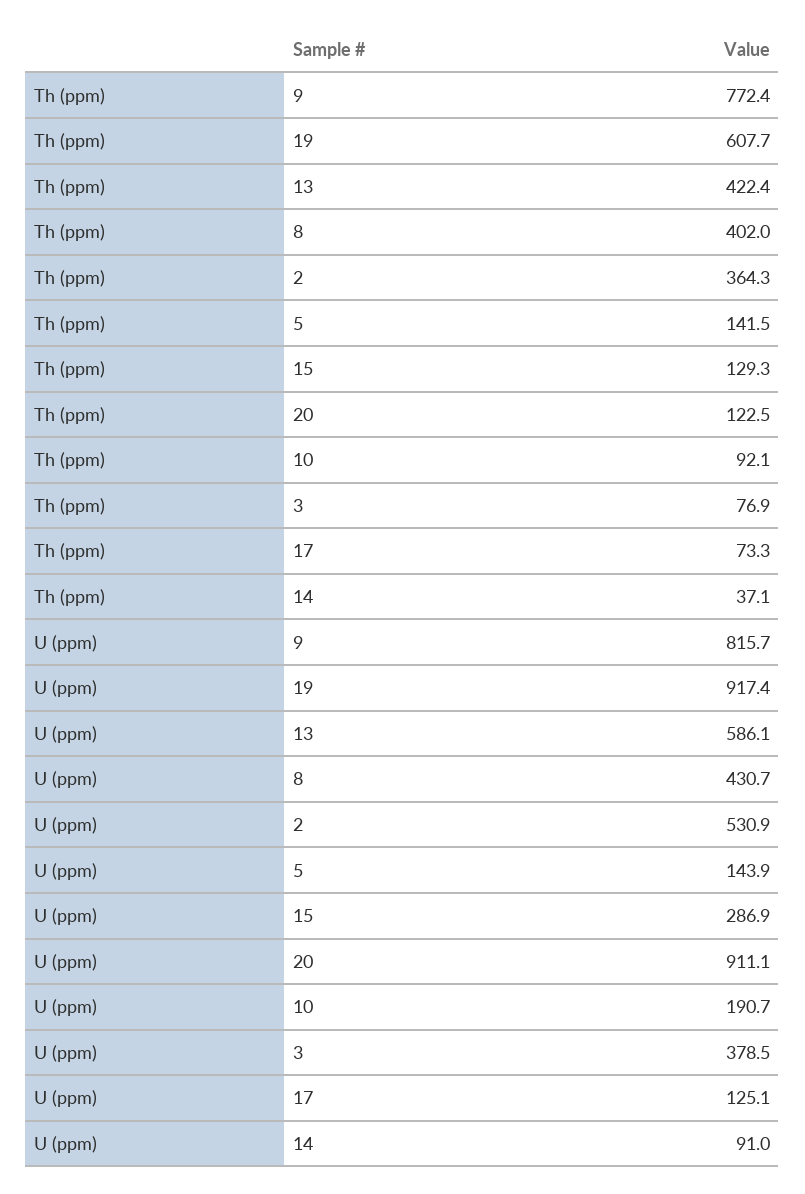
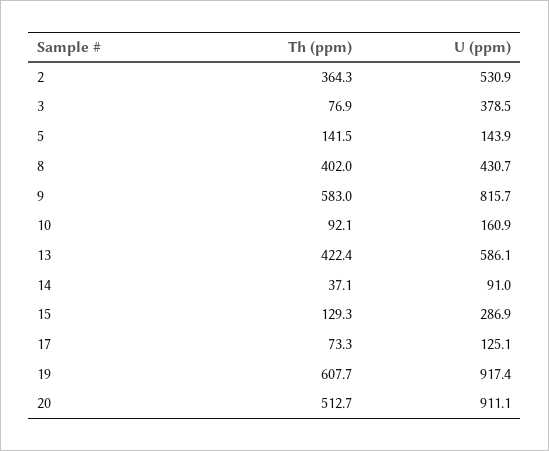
Th (ppm), 9: 772.4 -> 583
Th (ppm), 20: 122.5 -> 512.7
U (ppm), 10: 190.7 -> 160.9

